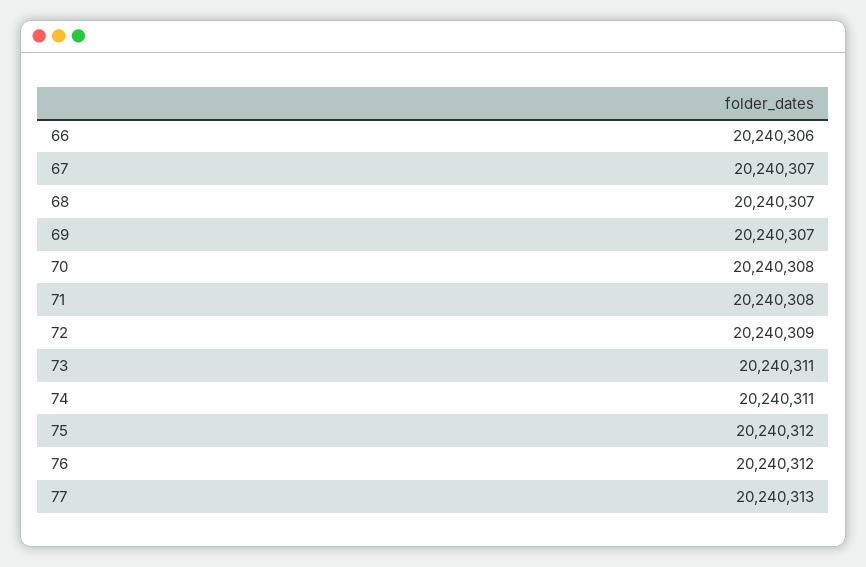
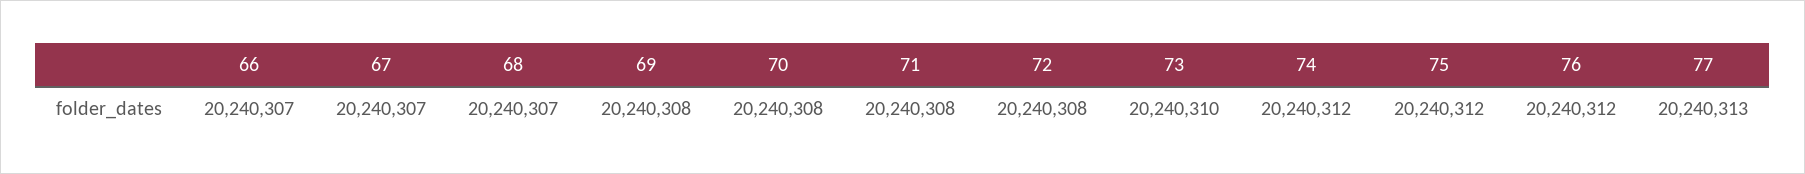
66: 20240306 -> 20240307
69: 20240307 -> 20240308
72: 20240309 -> 20240308
73: 20240311 -> 20240310
74: 20240311 -> 20240312

